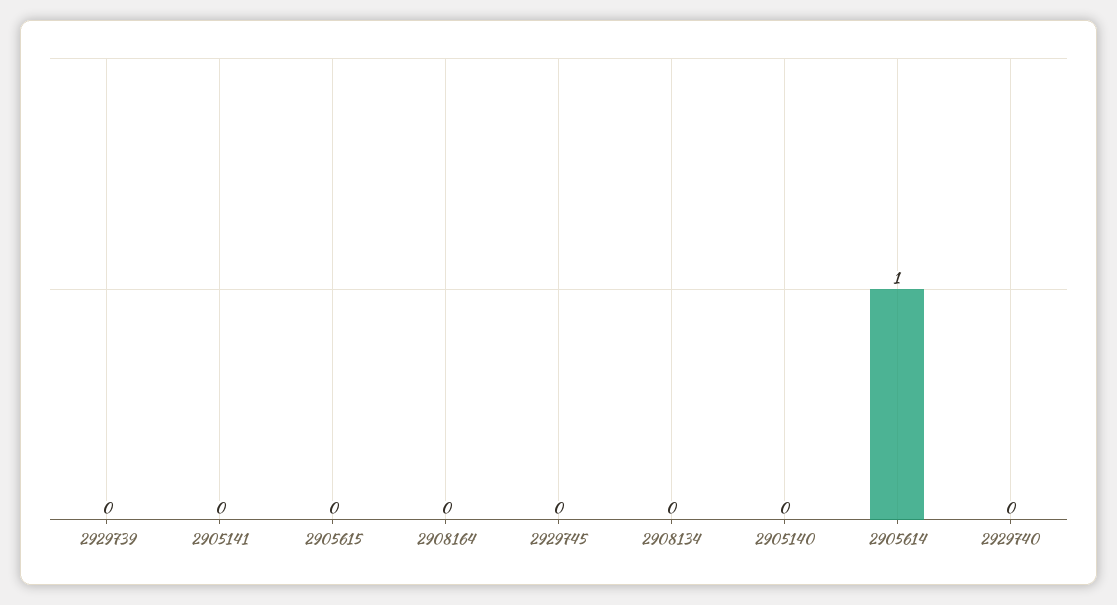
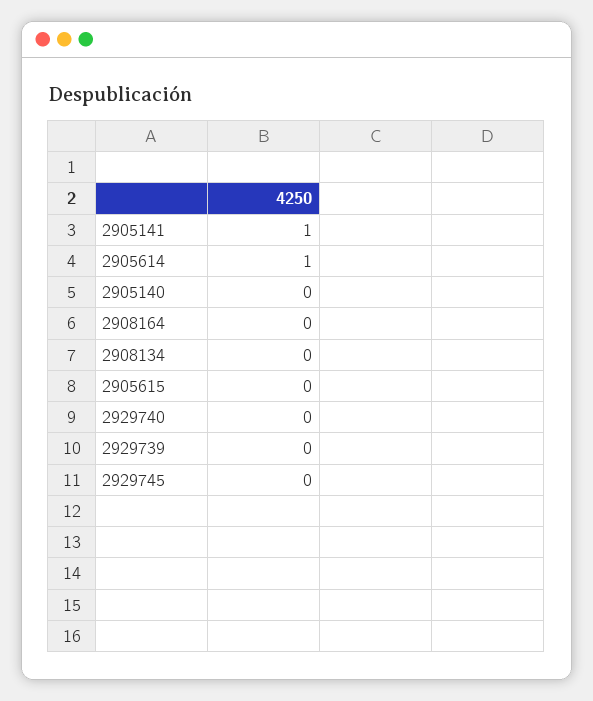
2905141: 0 -> 1

